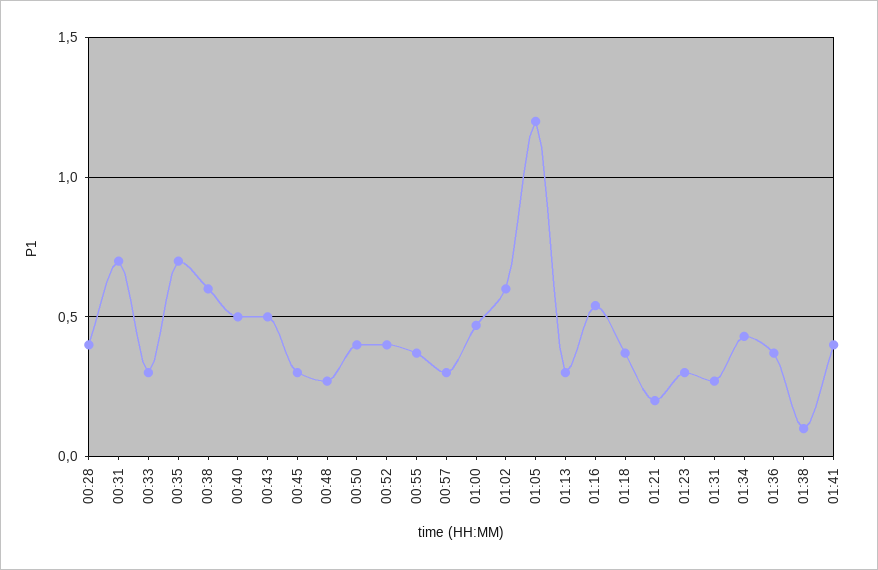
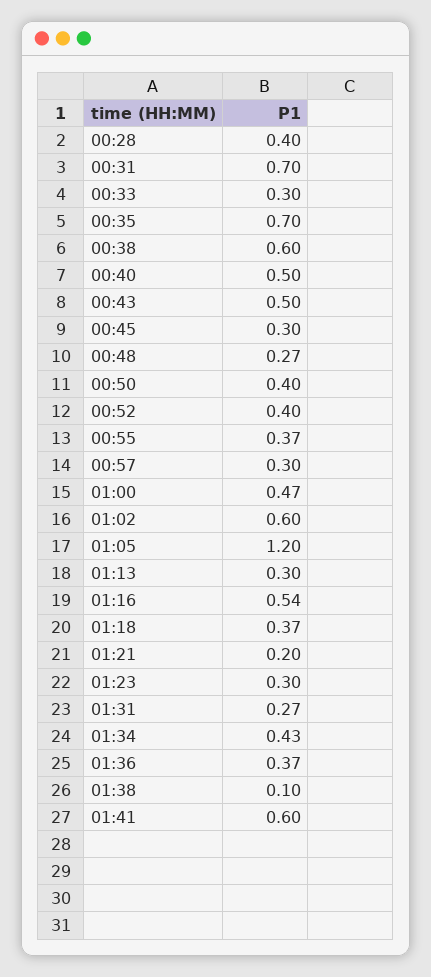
01:41: 0.4 -> 0.6

